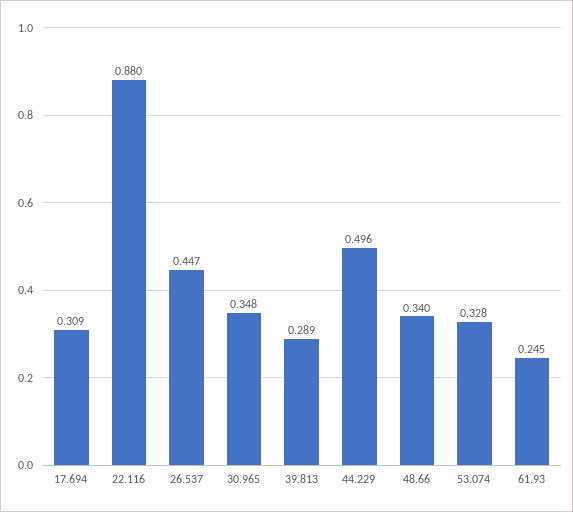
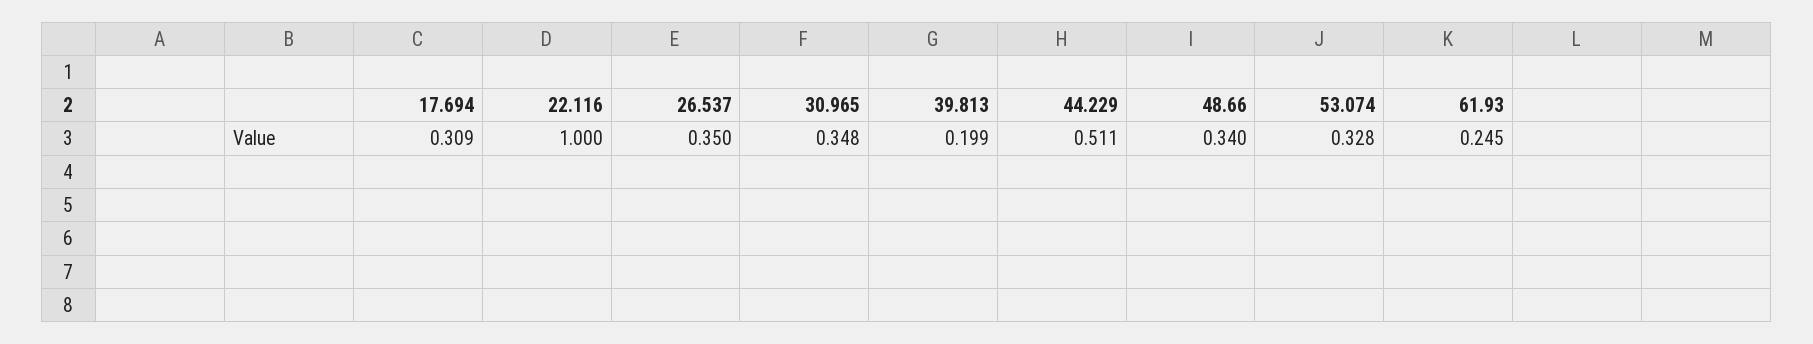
22.116: 0.88 -> 1
26.537: 0.447 -> 0.35
39.813: 0.289 -> 0.199
44.229: 0.496 -> 0.511

